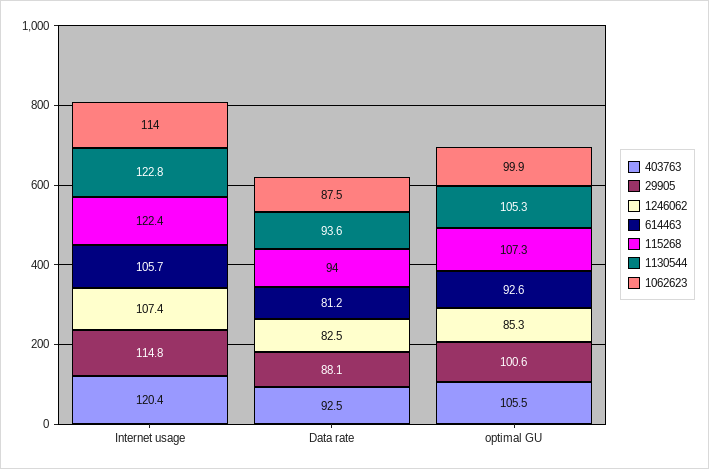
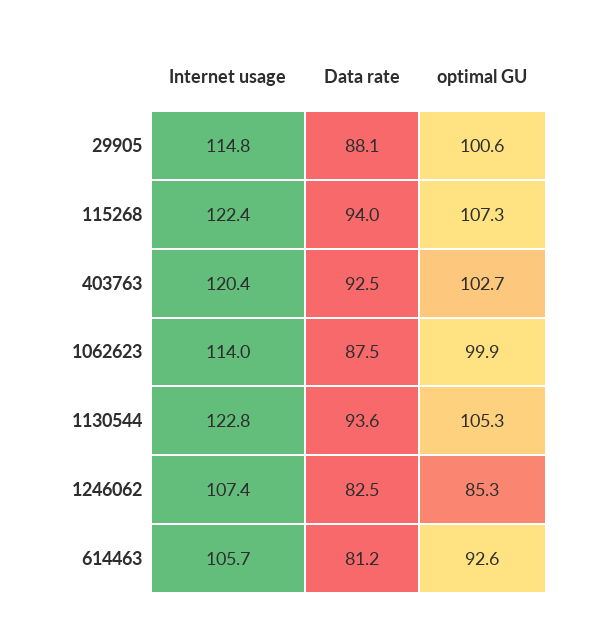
403763, optimal GU: 105.5 -> 102.7

